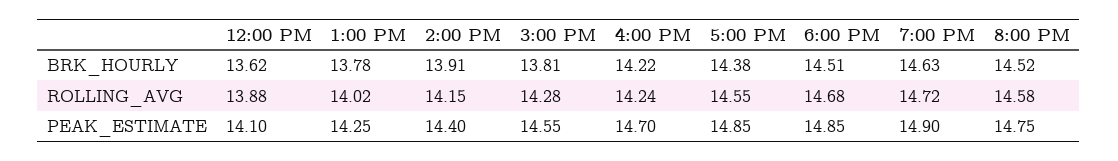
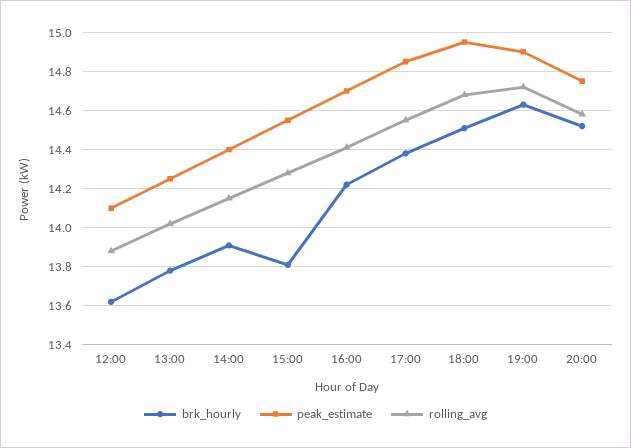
ROLLING_AVG, 4:00 PM: 14.24 -> 14.4
PEAK_ESTIMATE, 6:00 PM: 14.85 -> 14.95

